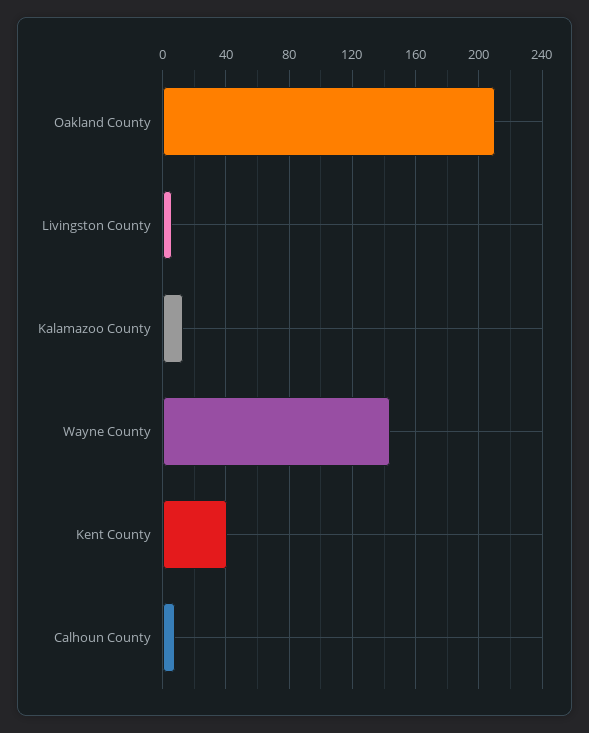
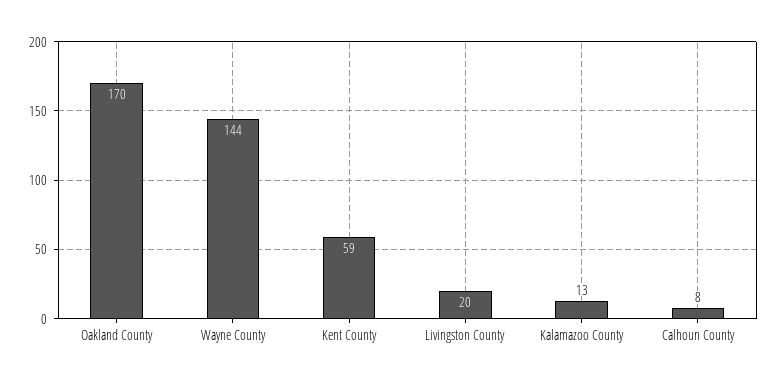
Oakland County: 210 -> 170
Livingston County: 5 -> 20
Kent County: 40 -> 59

